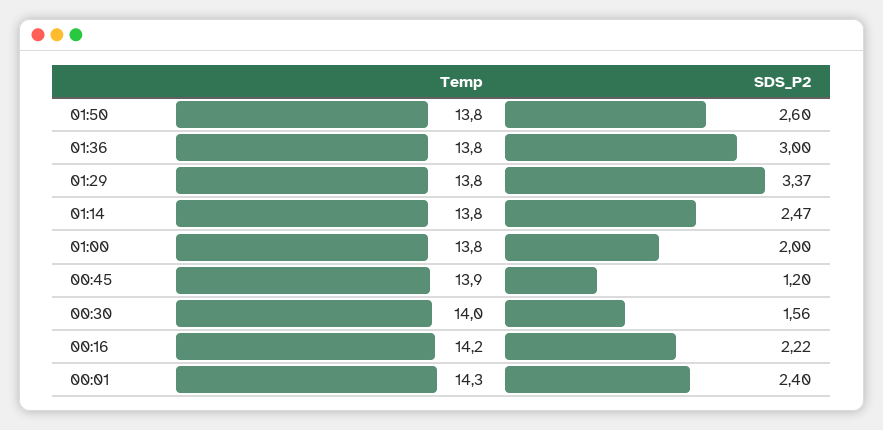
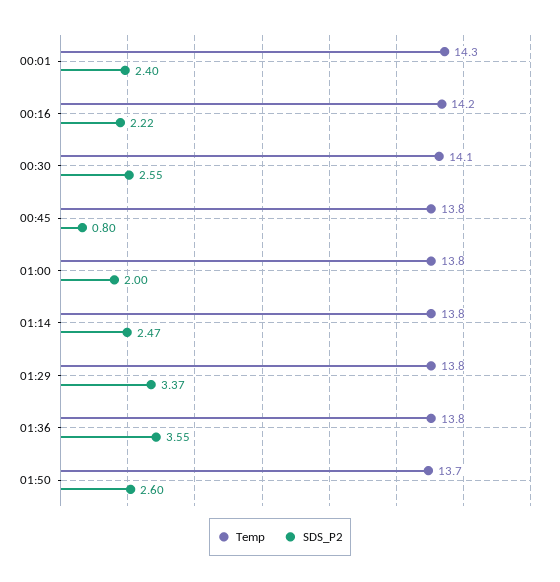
Temp, 01:50: 13.8 -> 13.7
SDS_P2, 01:36: 3 -> 3.55
Temp, 00:45: 13.9 -> 13.8
SDS_P2, 00:45: 1.2 -> 0.8
Temp, 00:30: 14 -> 14.1
SDS_P2, 00:30: 1.56 -> 2.55

